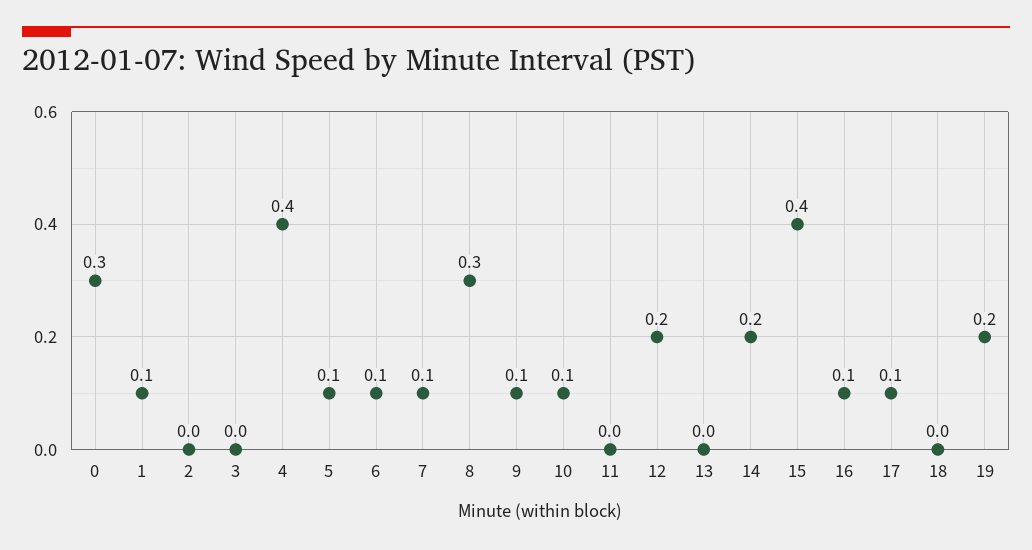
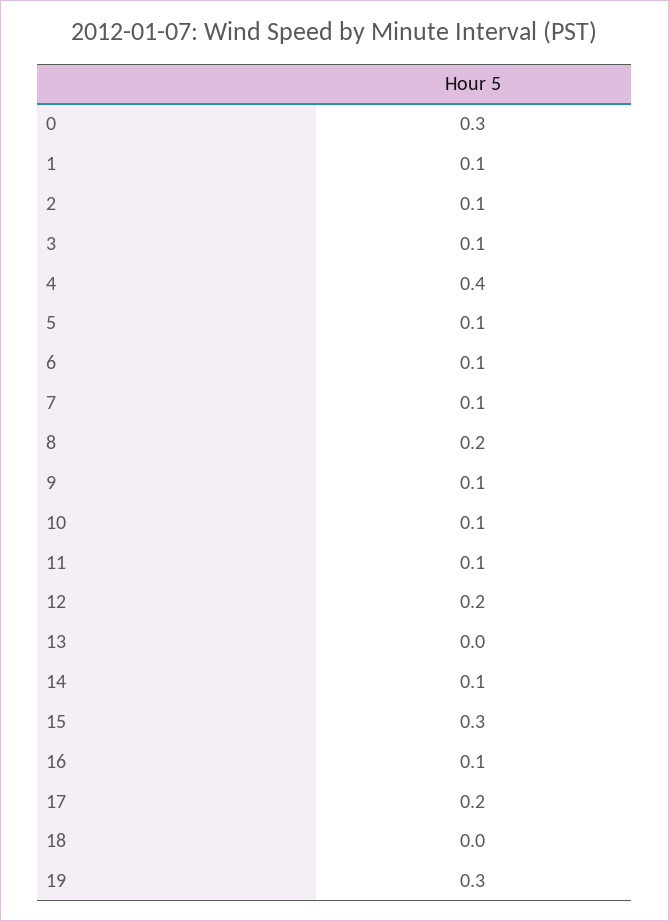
2: 0 -> 0.1
3: 0 -> 0.1
8: 0.3 -> 0.2
11: 0 -> 0.1
14: 0.2 -> 0.1
15: 0.4 -> 0.3
17: 0.1 -> 0.2
19: 0.2 -> 0.3

